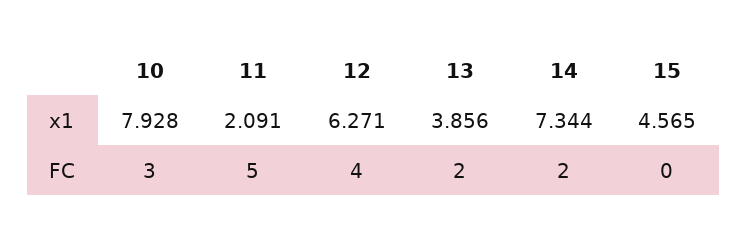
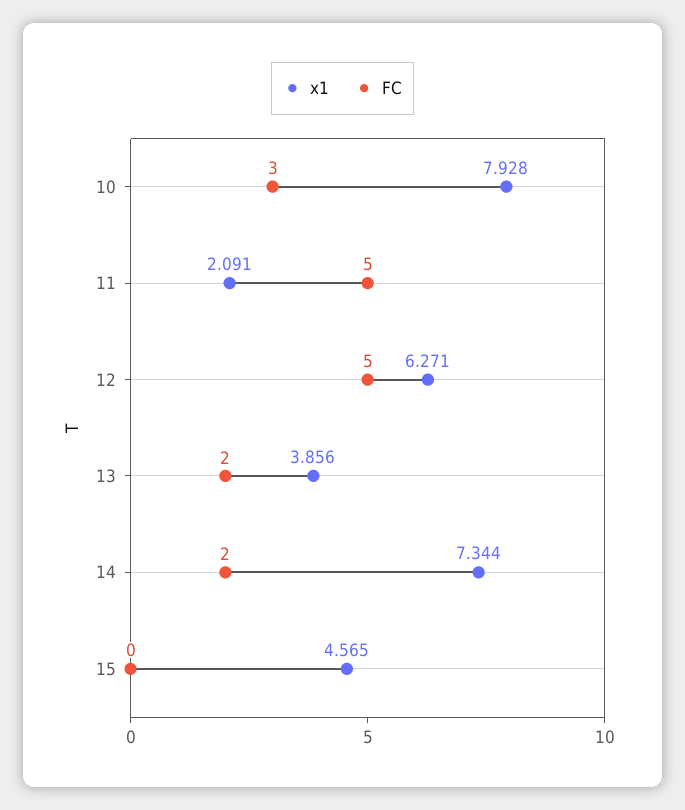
FC, 12: 4 -> 5

